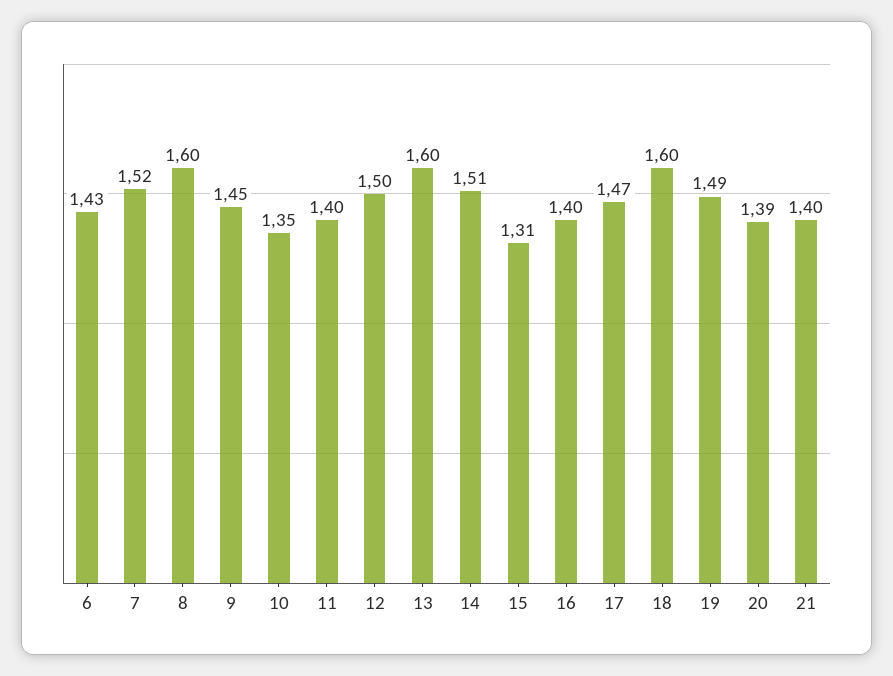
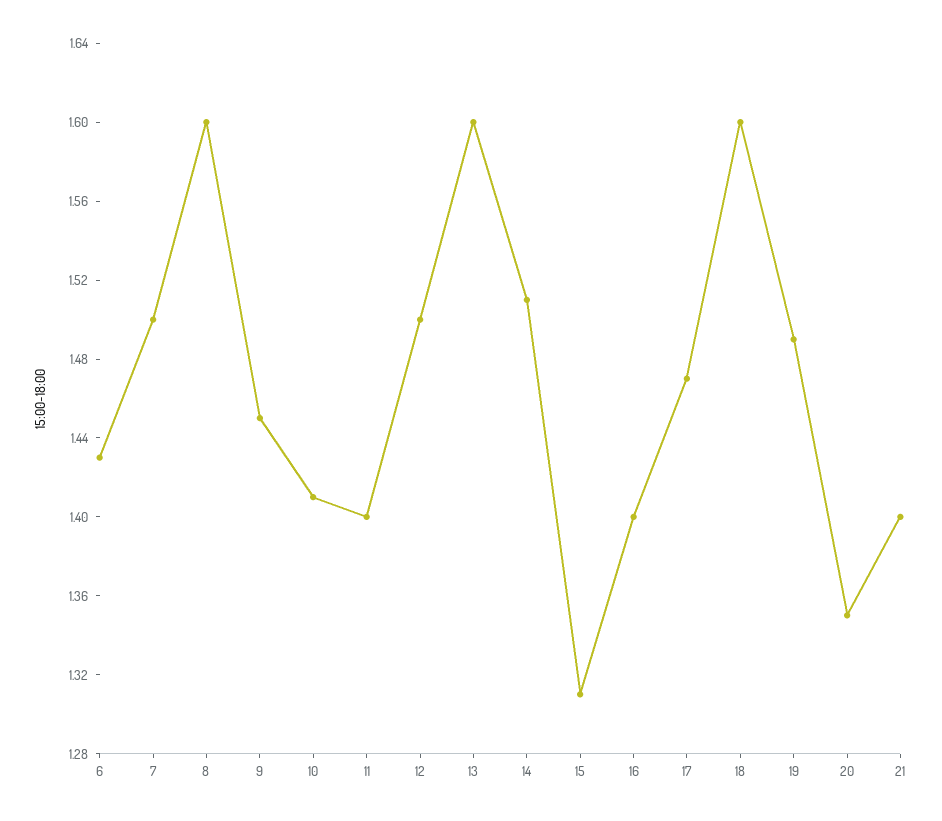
7: 1.52 -> 1.5
10: 1.35 -> 1.41
20: 1.39 -> 1.35

